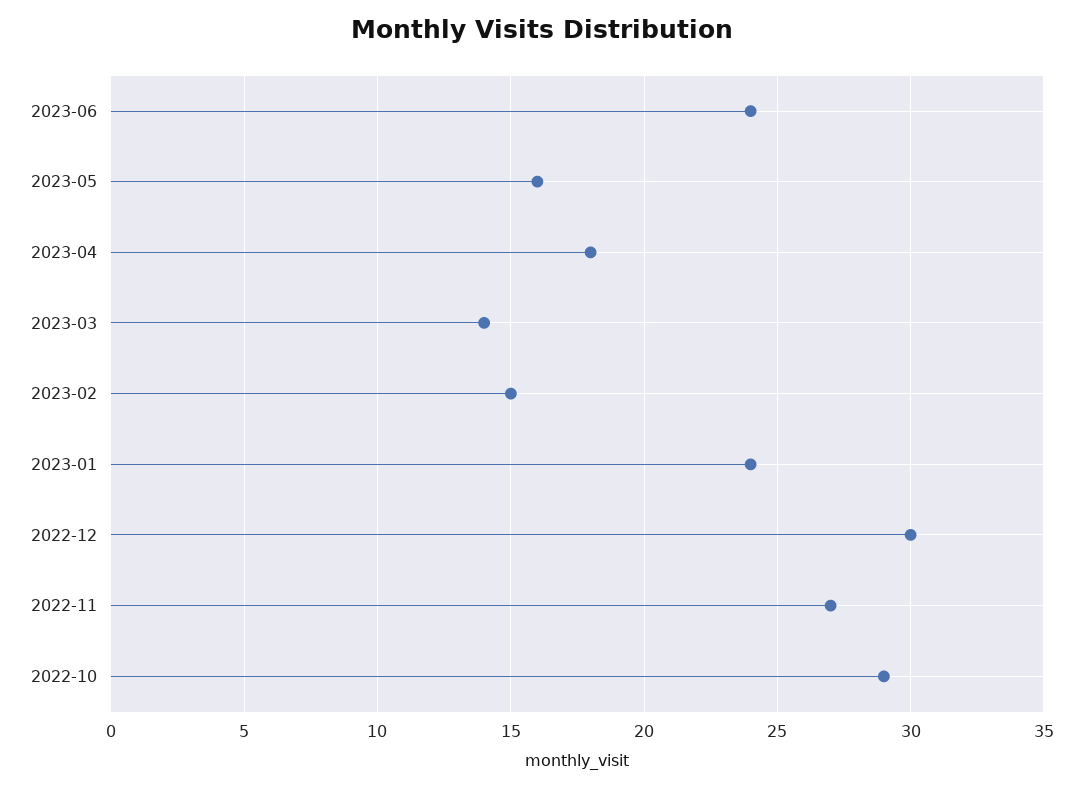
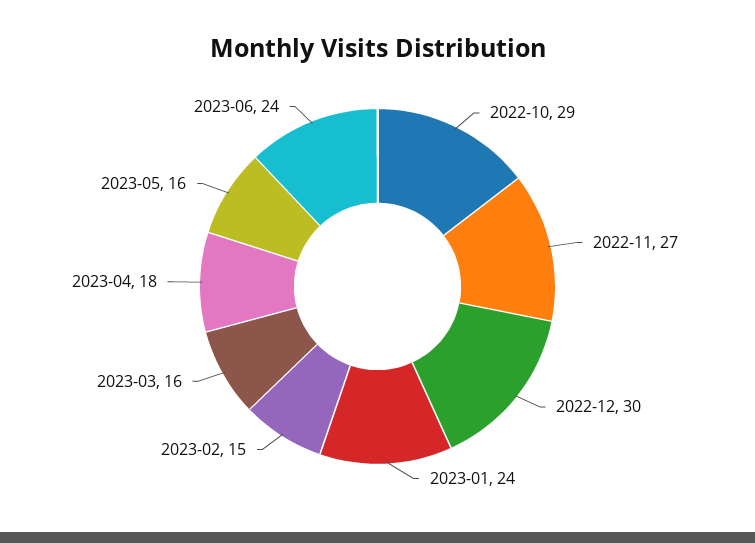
2023-03: 14 -> 16

